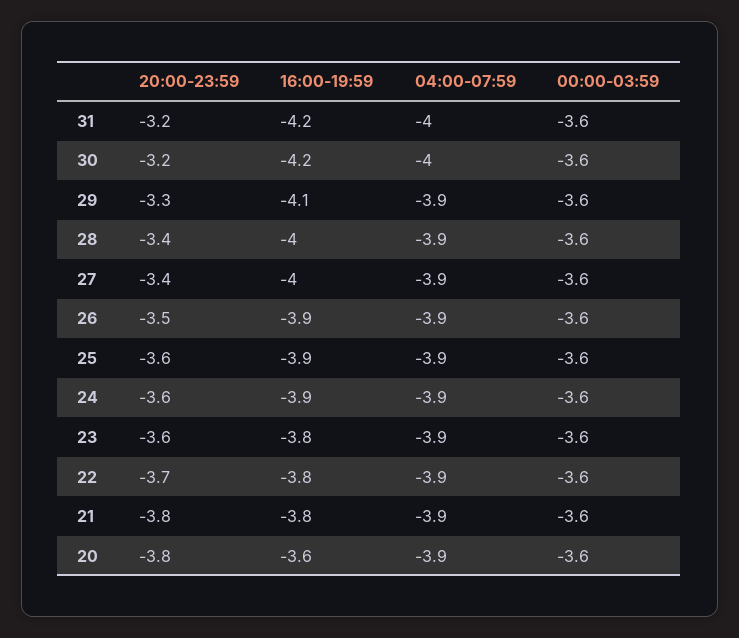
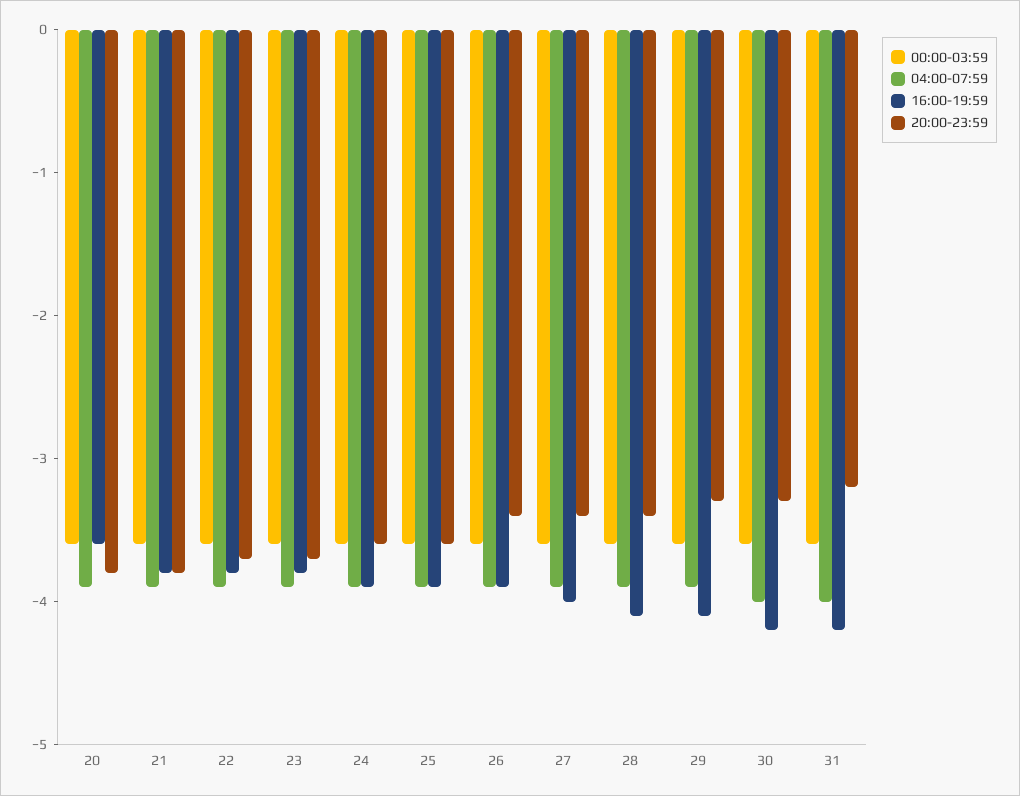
20:00-23:59, 30: -3.2 -> -3.3
16:00-19:59, 28: -4 -> -4.1
20:00-23:59, 26: -3.5 -> -3.4
20:00-23:59, 23: -3.6 -> -3.7

